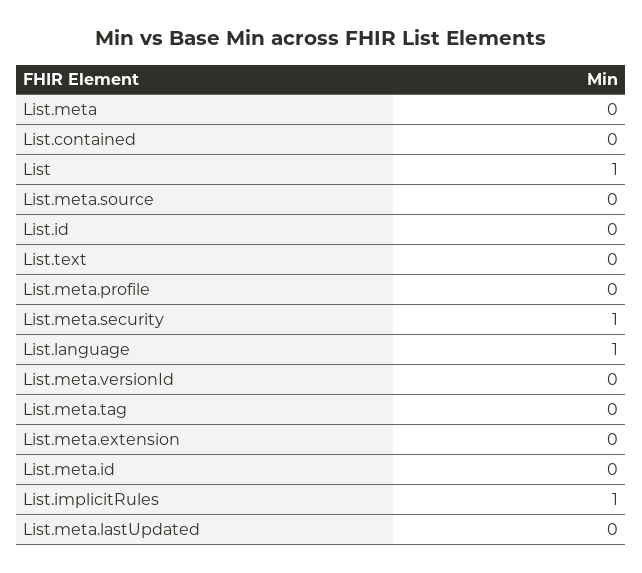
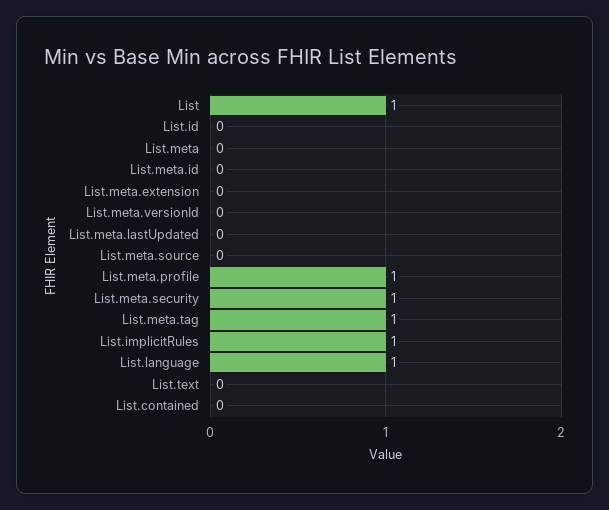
List.meta.profile: 0 -> 1
List.meta.tag: 0 -> 1

